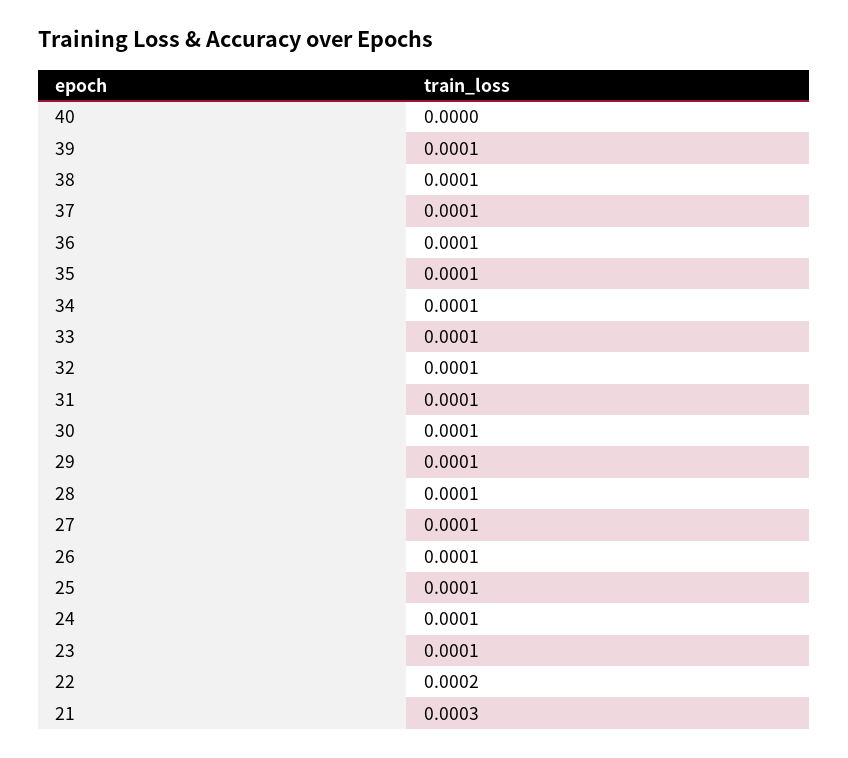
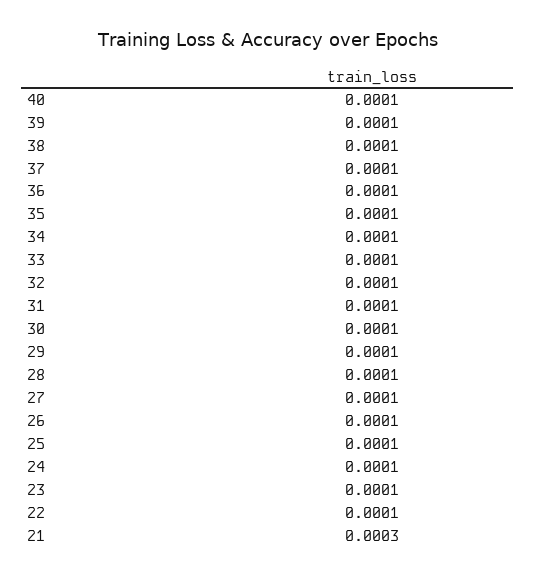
40: 0 -> 0.0001
22: 0.0002 -> 0.0001

